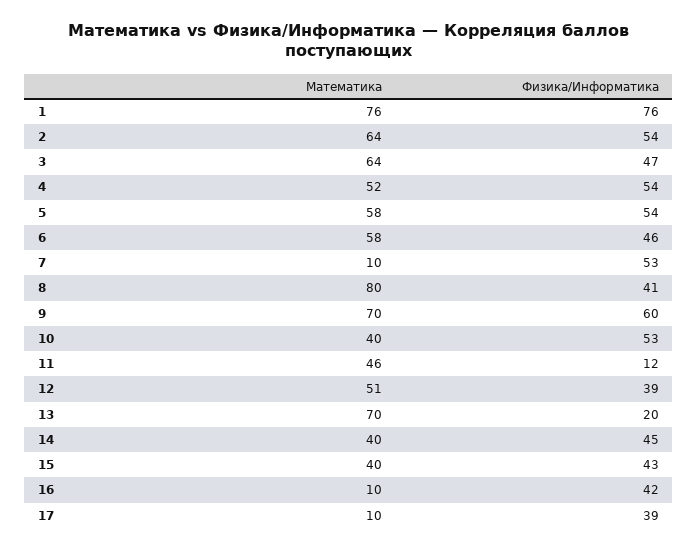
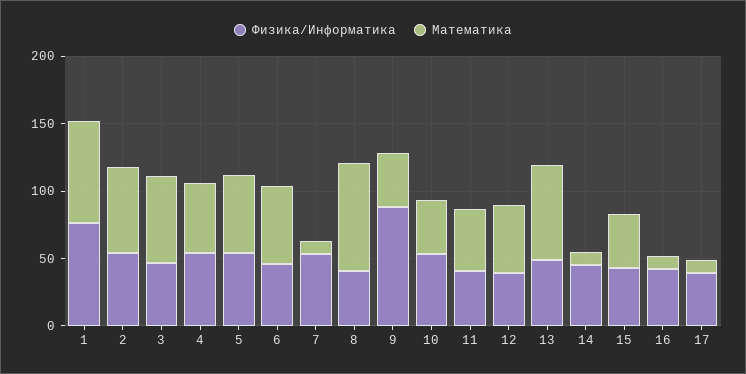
Математика, 9: 70 -> 40
Физика/Информатика, 9: 60 -> 90
Физика/Информатика, 11: 12 -> 40
Физика/Информатика, 13: 20 -> 50
Математика, 14: 40 -> 10

